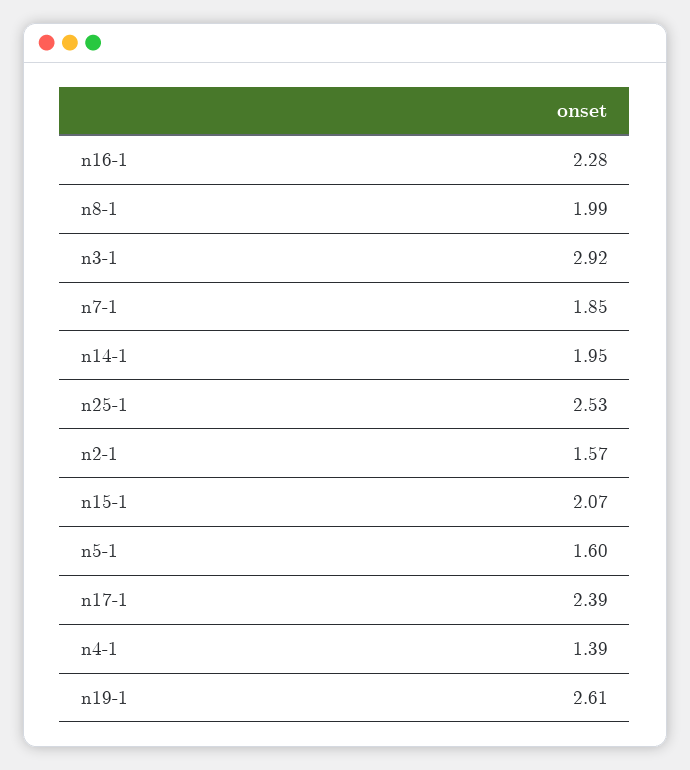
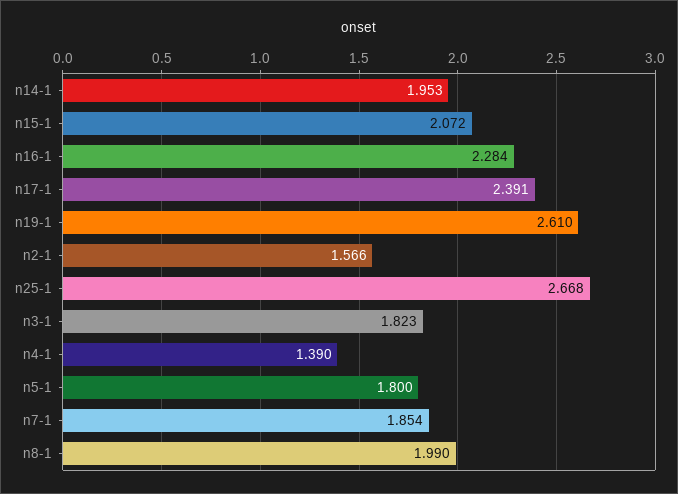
n3-1: 2.92 -> 1.823
n25-1: 2.53 -> 2.668
n5-1: 1.6 -> 1.8

